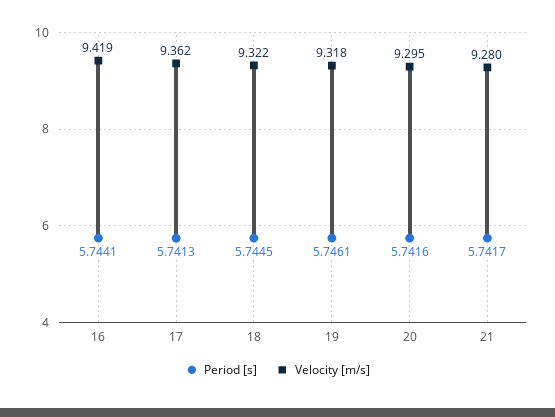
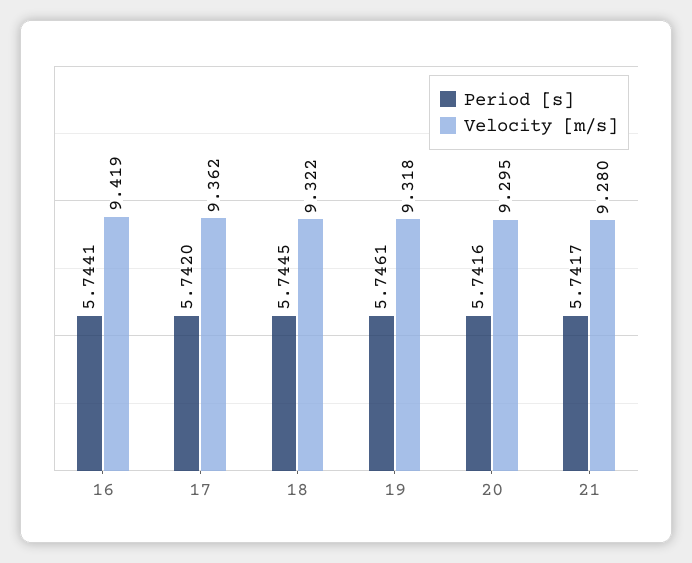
Period [s], 17: 5.7413 -> 5.742

